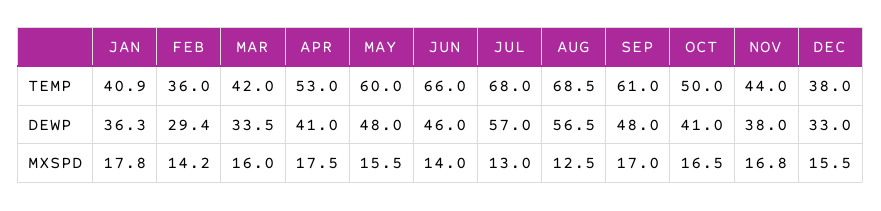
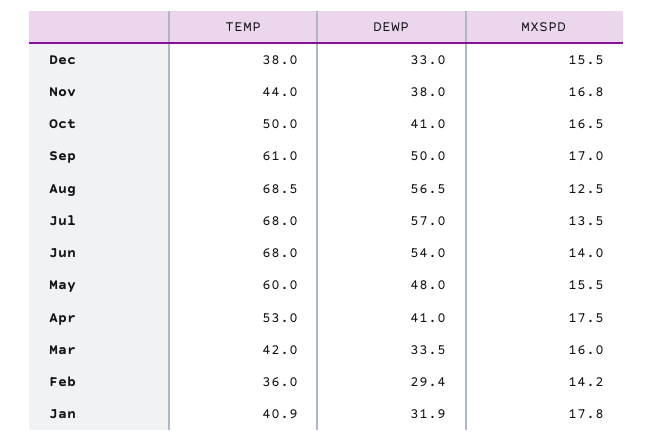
JUN, TEMP: 66 -> 68
JAN, DEWP: 36.3 -> 31.9
JUN, DEWP: 46 -> 54
SEP, DEWP: 48 -> 50
JUL, MXSPD: 13 -> 13.5

